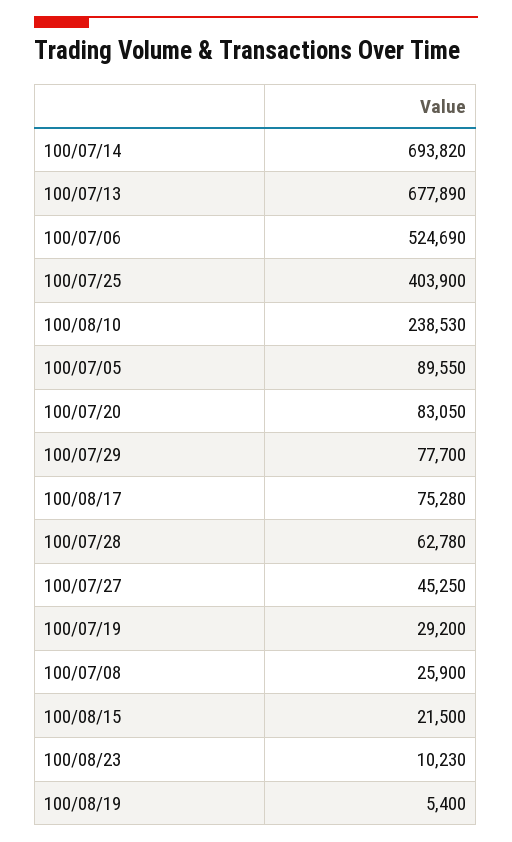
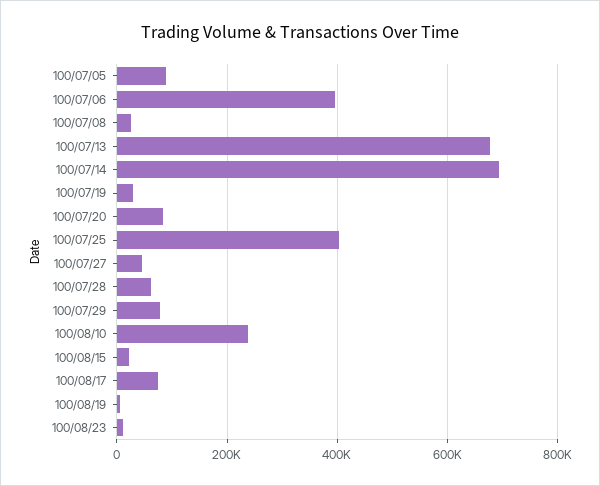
100/07/06: 524690 -> 400000

